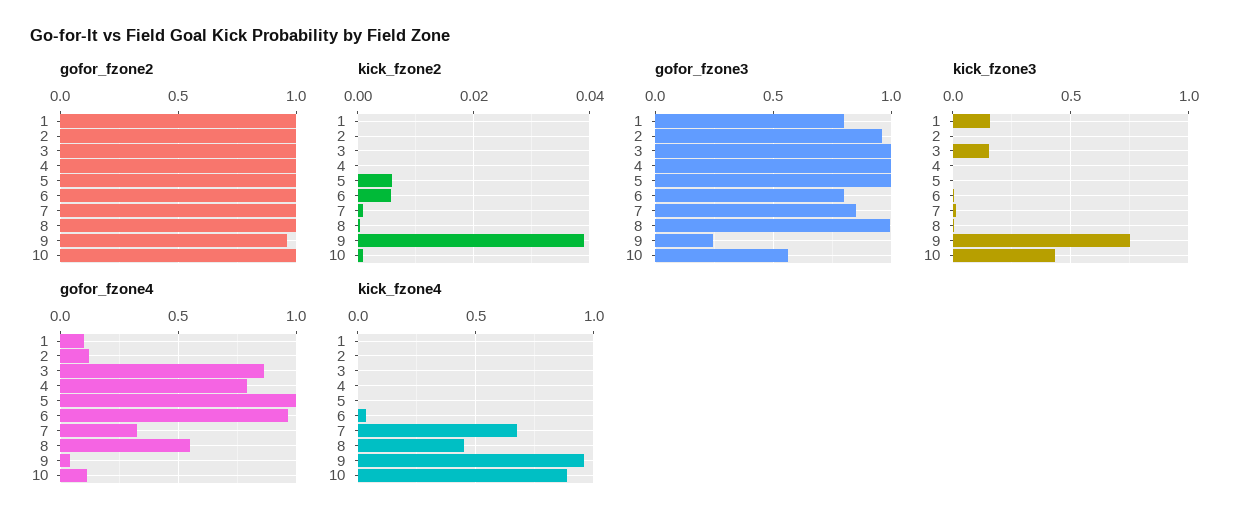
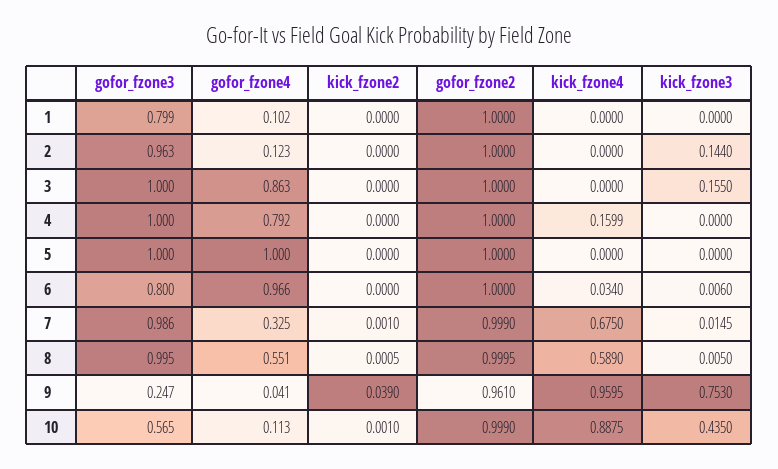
kick_fzone2, 5: 0.006 -> 0
kick_fzone2, 6: 0.006 -> 0
gofor_fzone3, 7: 0.85 -> 0.986
kick_fzone3, 1: 0.15 -> 0
kick_fzone3, 2: 0 -> 0.144
kick_fzone4, 4: 0 -> 0.1599
kick_fzone4, 8: 0.45 -> 0.589

